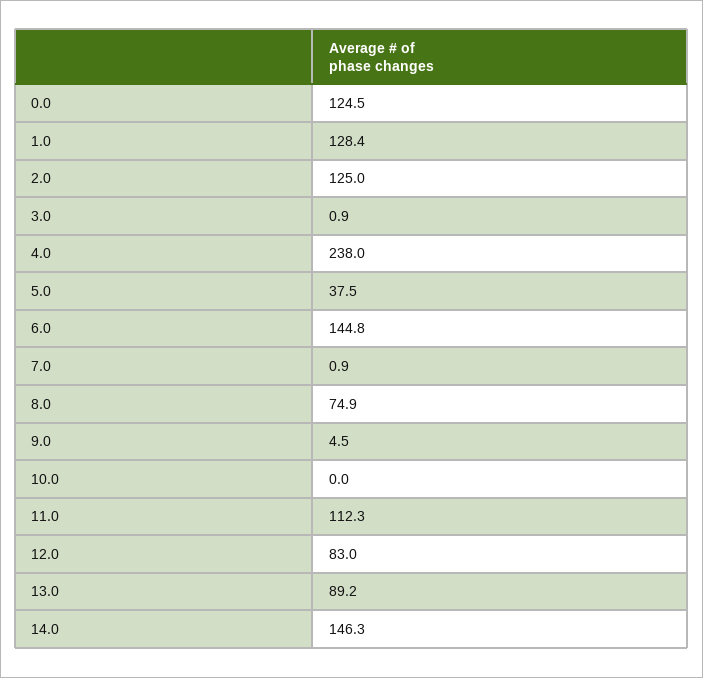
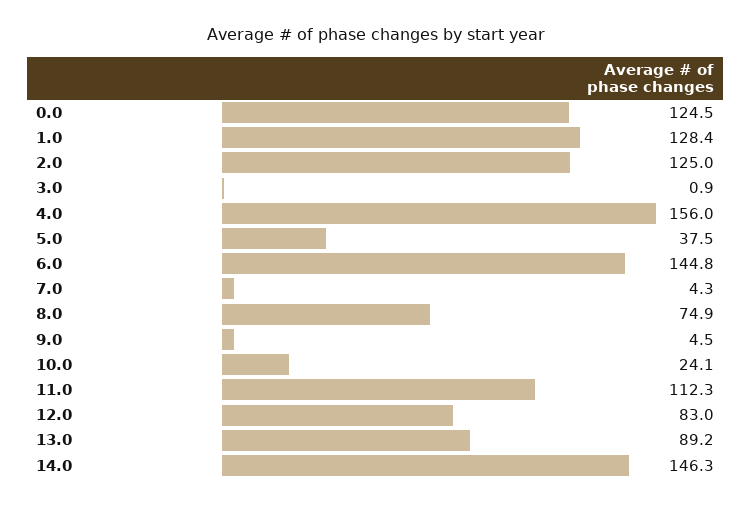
4.0: 238 -> 156
7.0: 0.9 -> 4.3
10.0: 0 -> 24.1

